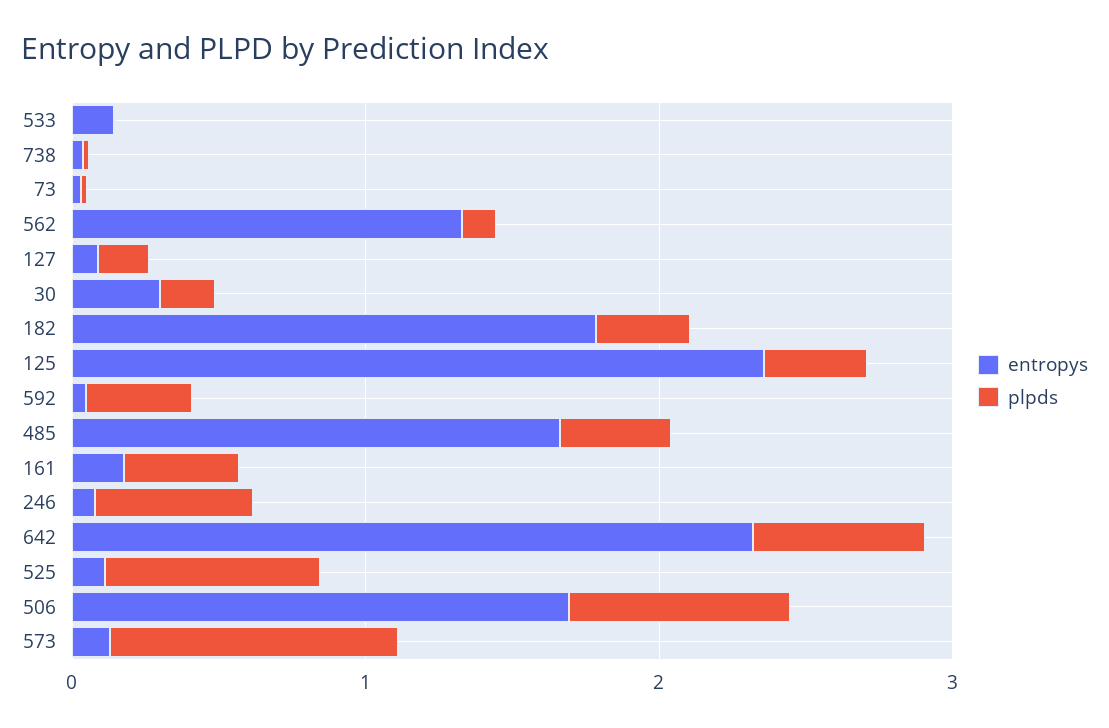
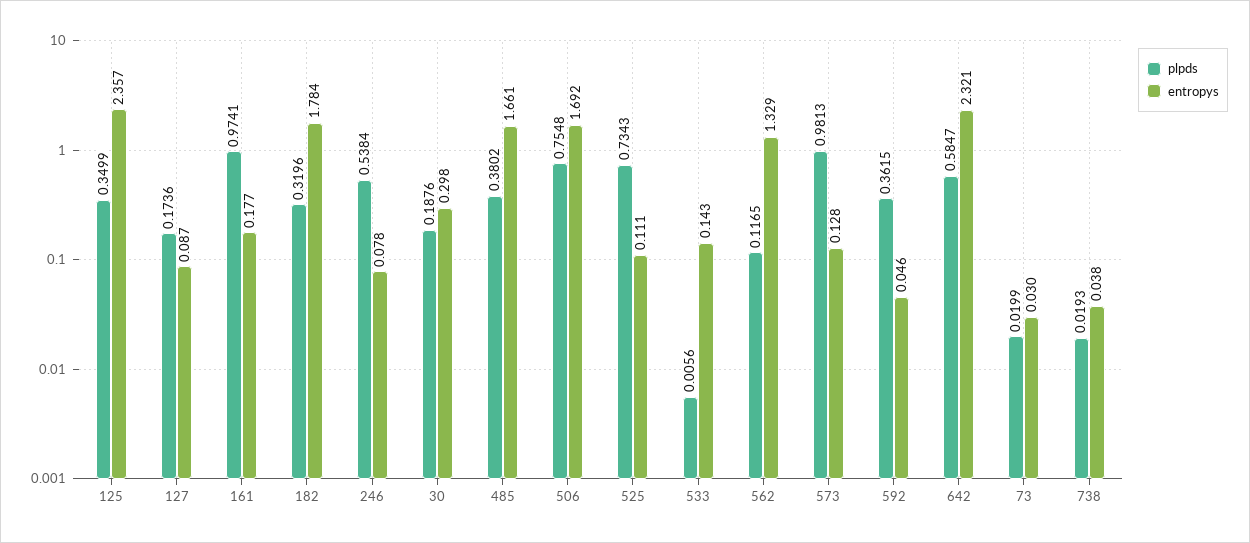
plpds, 161: 0.4 -> 0.9741

